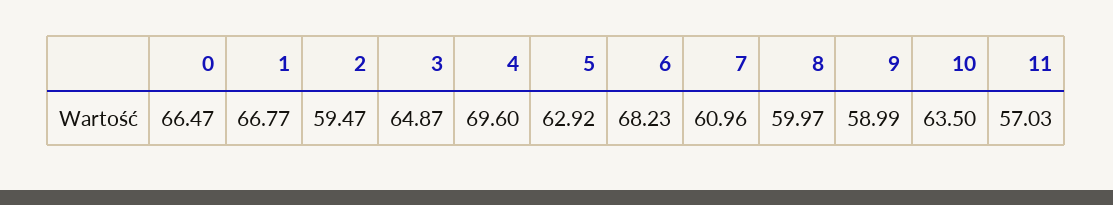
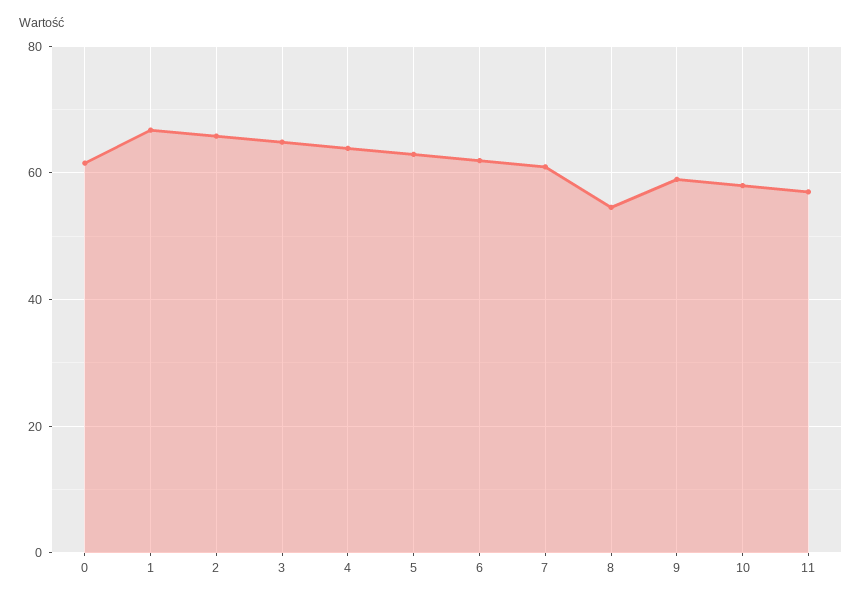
0: 66.47 -> 62
2: 59.47 -> 66
4: 69.6 -> 64
6: 68.23 -> 62
8: 59.97 -> 54
10: 63.5 -> 58

